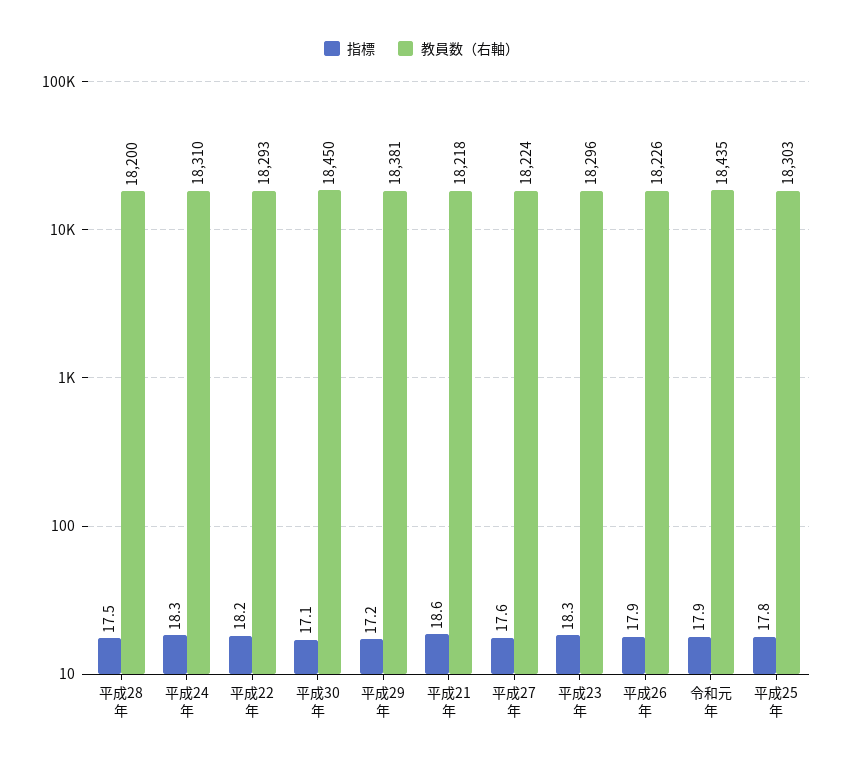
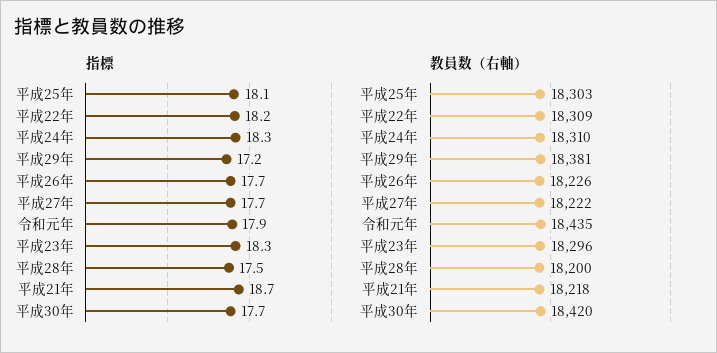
教員数（右軸）, 平成22年: 18293 -> 18309
指標, 平成30年: 17.1 -> 17.7
教員数（右軸）, 平成30年: 18450 -> 18420
指標, 平成21年: 18.6 -> 18.7
指標, 平成27年: 17.6 -> 17.7
教員数（右軸）, 平成27年: 18224 -> 18222
指標, 平成26年: 17.9 -> 17.7
指標, 平成25年: 17.8 -> 18.1

